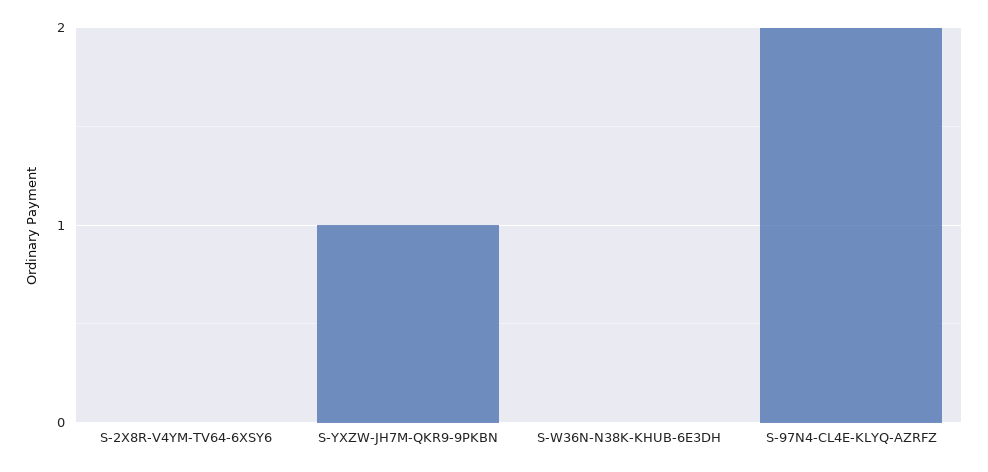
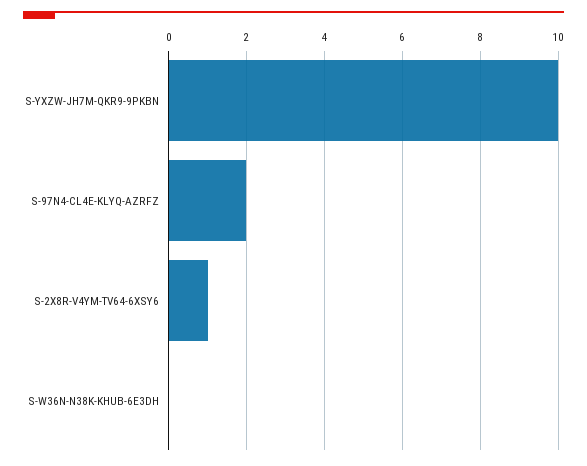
S-2X8R-V4YM-TV64-6XSY6: 0 -> 1
S-YXZW-JH7M-QKR9-9PKBN: 1 -> 10

